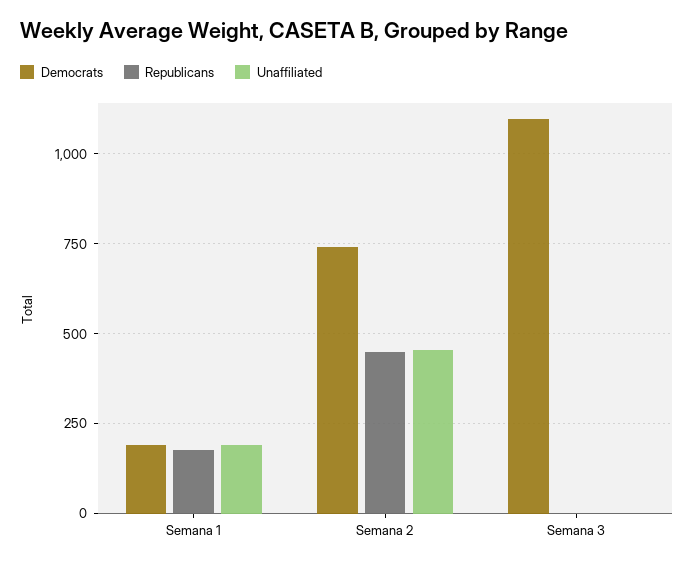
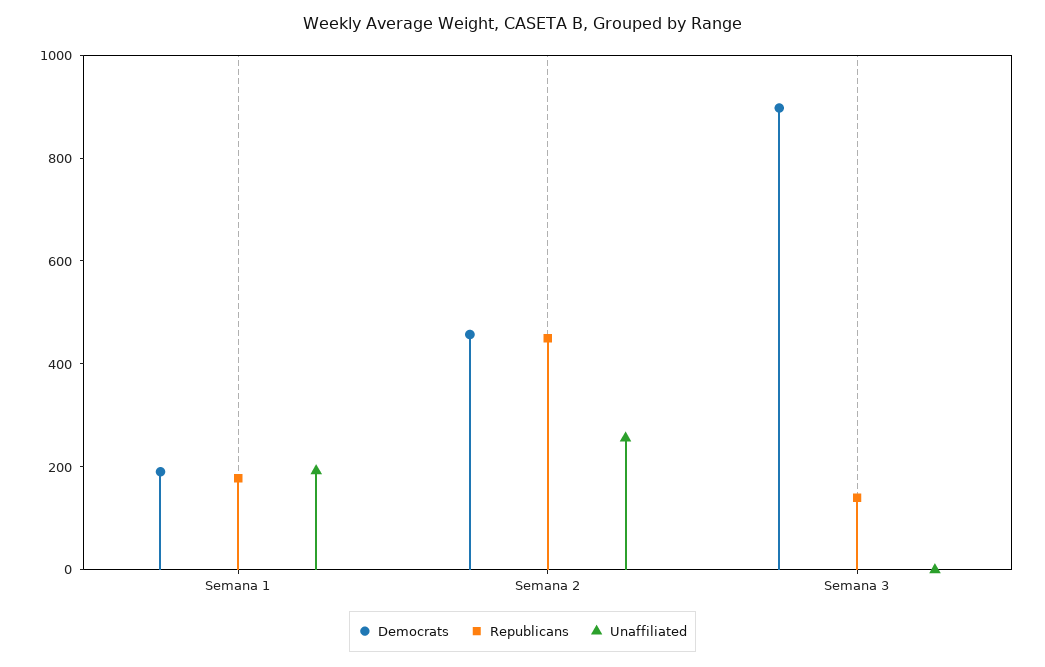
Democrats, Semana 2: 750 -> 450
Unaffiliated, Semana 2: 450 -> 250
Democrats, Semana 3: 1100 -> 900
Republicans, Semana 3: 0 -> 150

